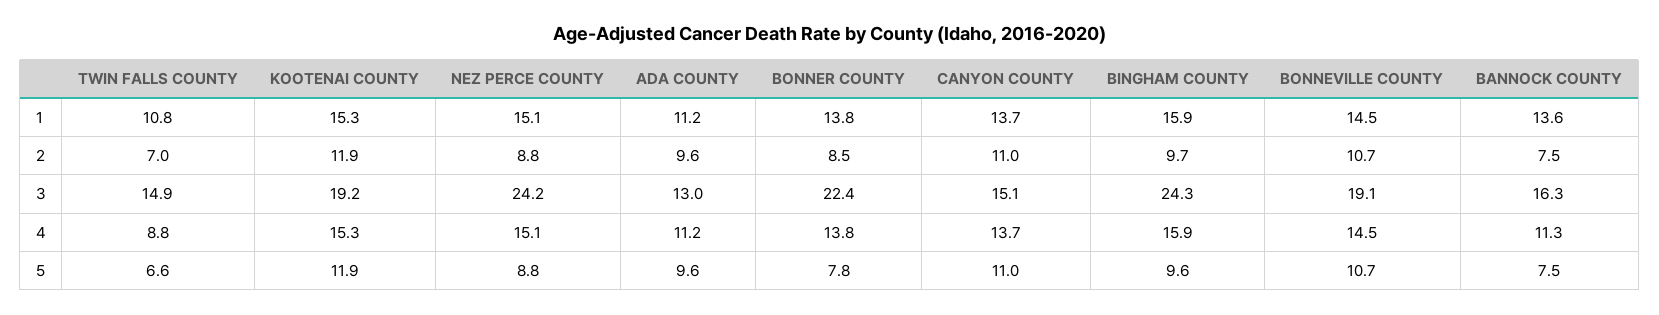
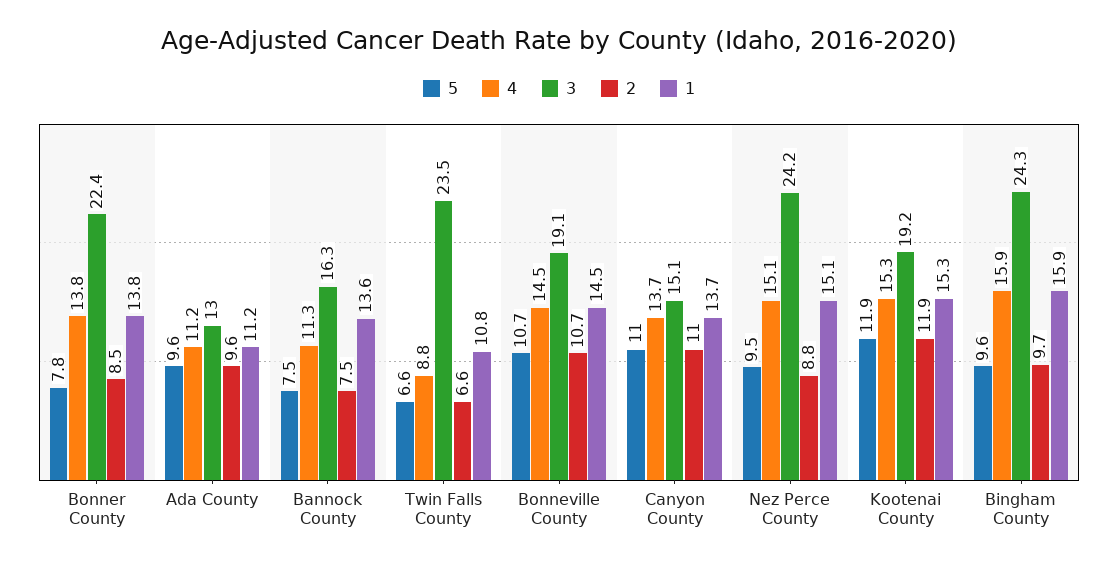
2, TWIN FALLS COUNTY: 7 -> 6.6
3, TWIN FALLS COUNTY: 14.9 -> 23.5
5, NEZ PERCE COUNTY: 8.8 -> 9.5

